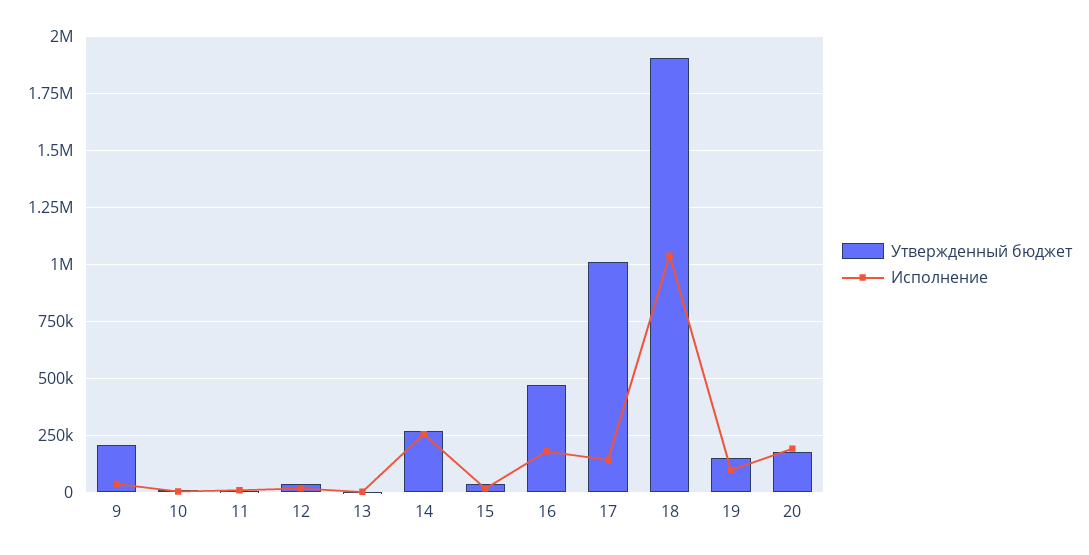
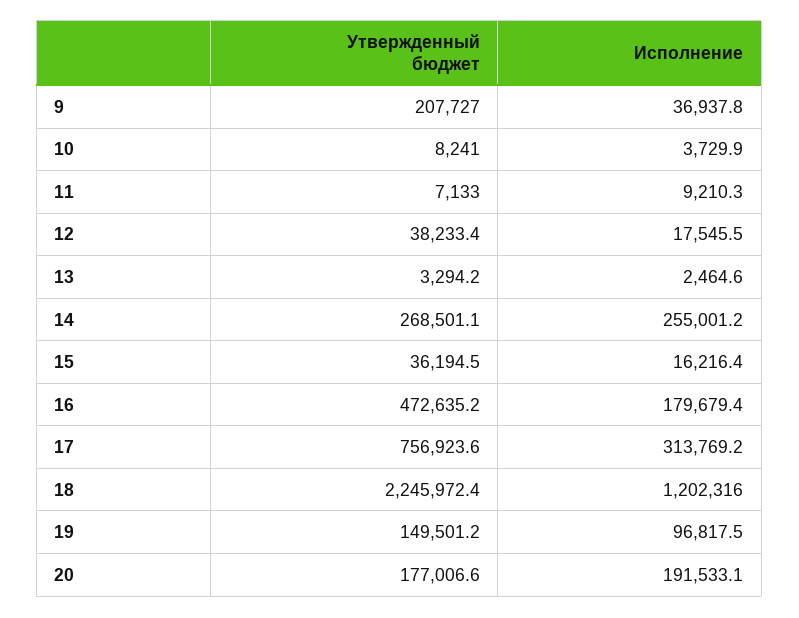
Утвержденный бюджет, 17: 1000000 -> 756923.6
Исполнение, 17: 150000 -> 313769.2
Утвержденный бюджет, 18: 1900000 -> 2245972.4
Исполнение, 18: 1050000 -> 1202316

